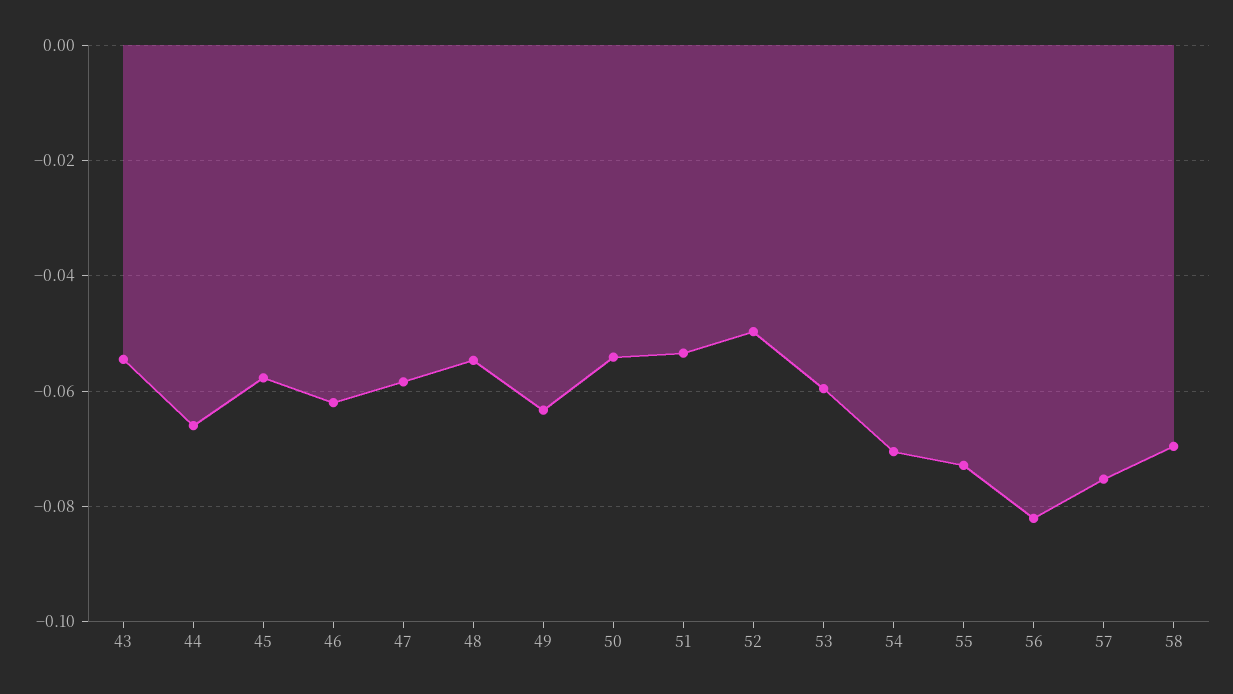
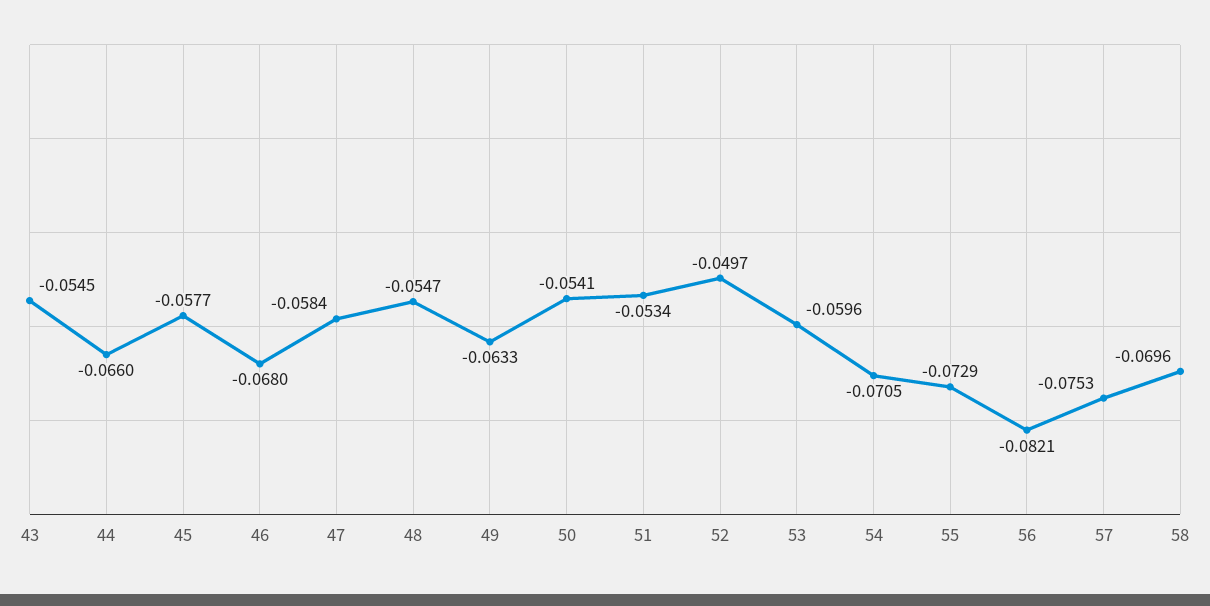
46: -0.062 -> -0.068

